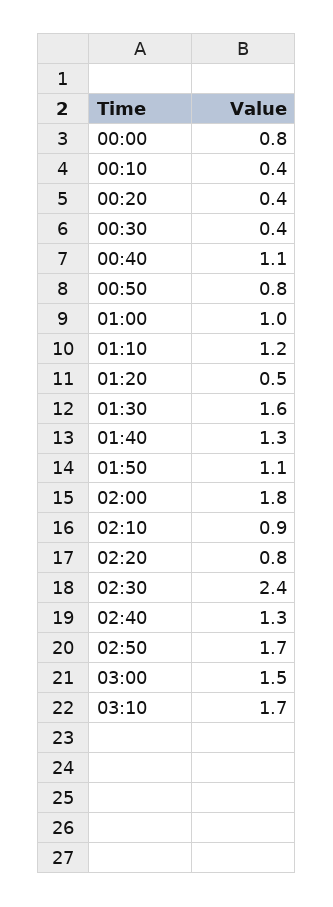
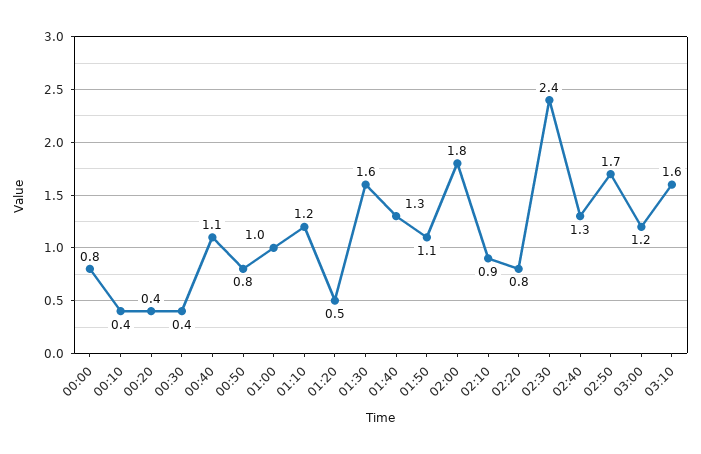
03:00: 1.5 -> 1.2
03:10: 1.7 -> 1.6

